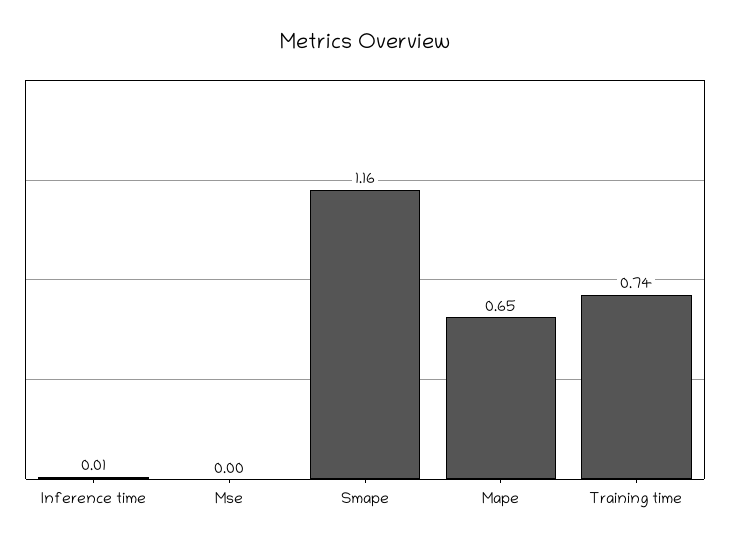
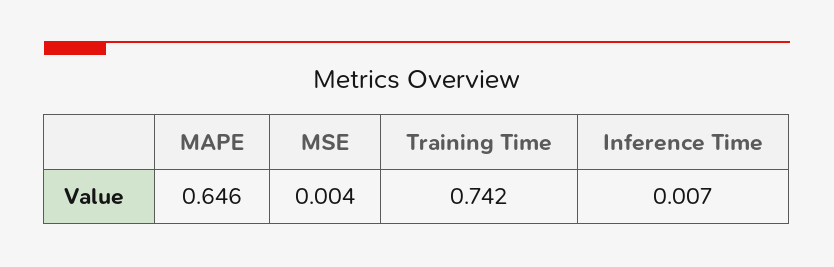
Smape: 1.16 -> none

